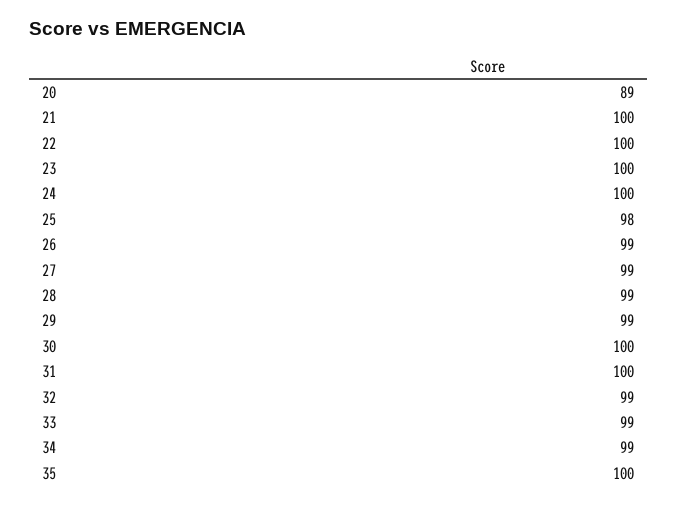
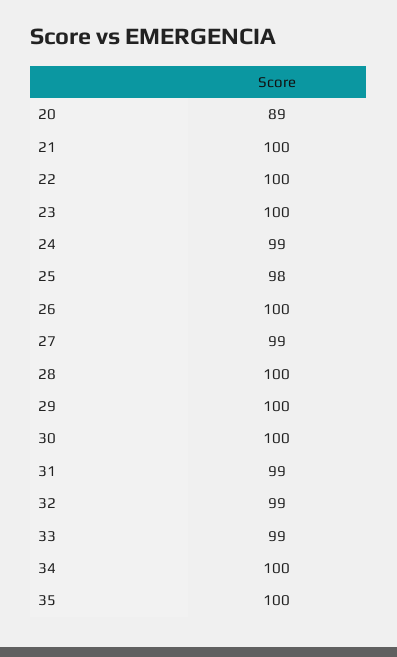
24: 100 -> 99
26: 99 -> 100
28: 99 -> 100
29: 99 -> 100
31: 100 -> 99
34: 99 -> 100

